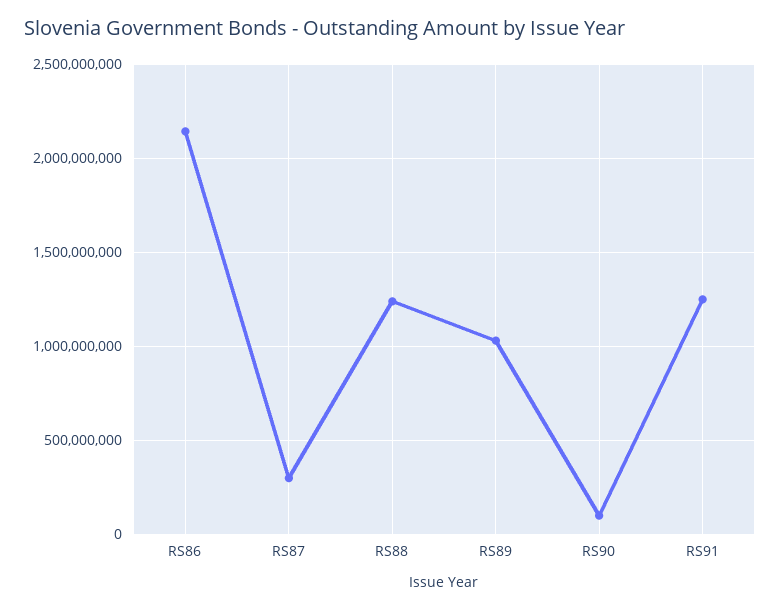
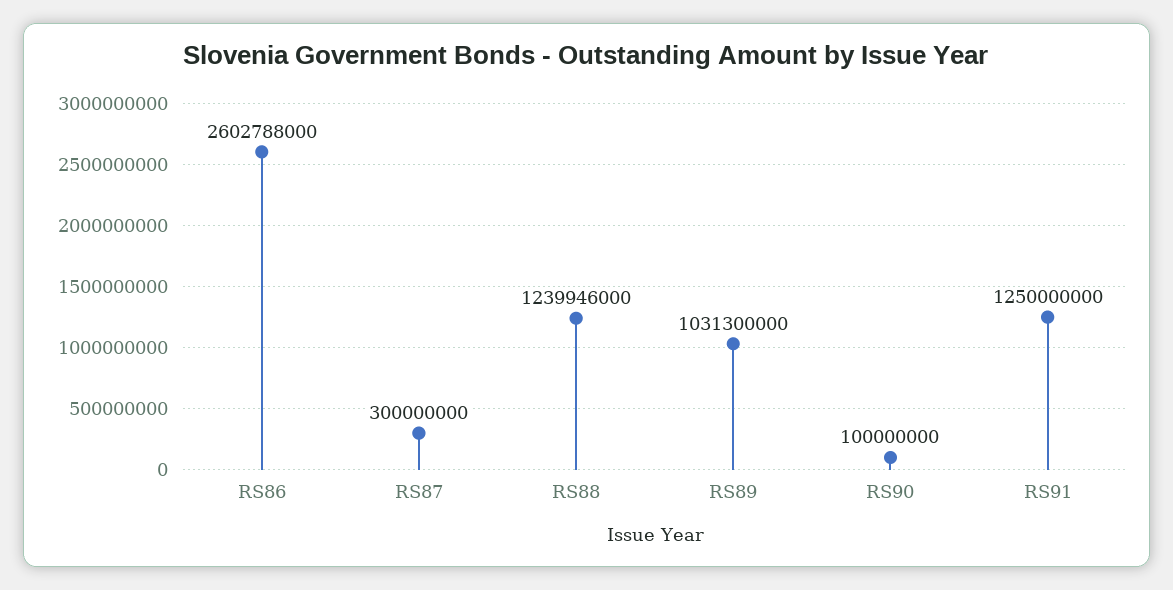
RS86: 2150000000 -> 2602788000

